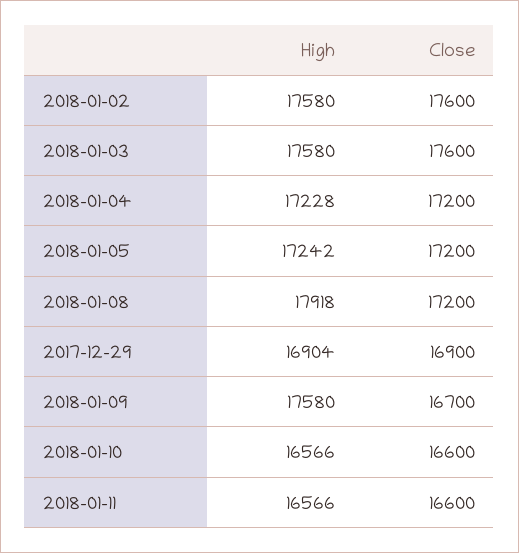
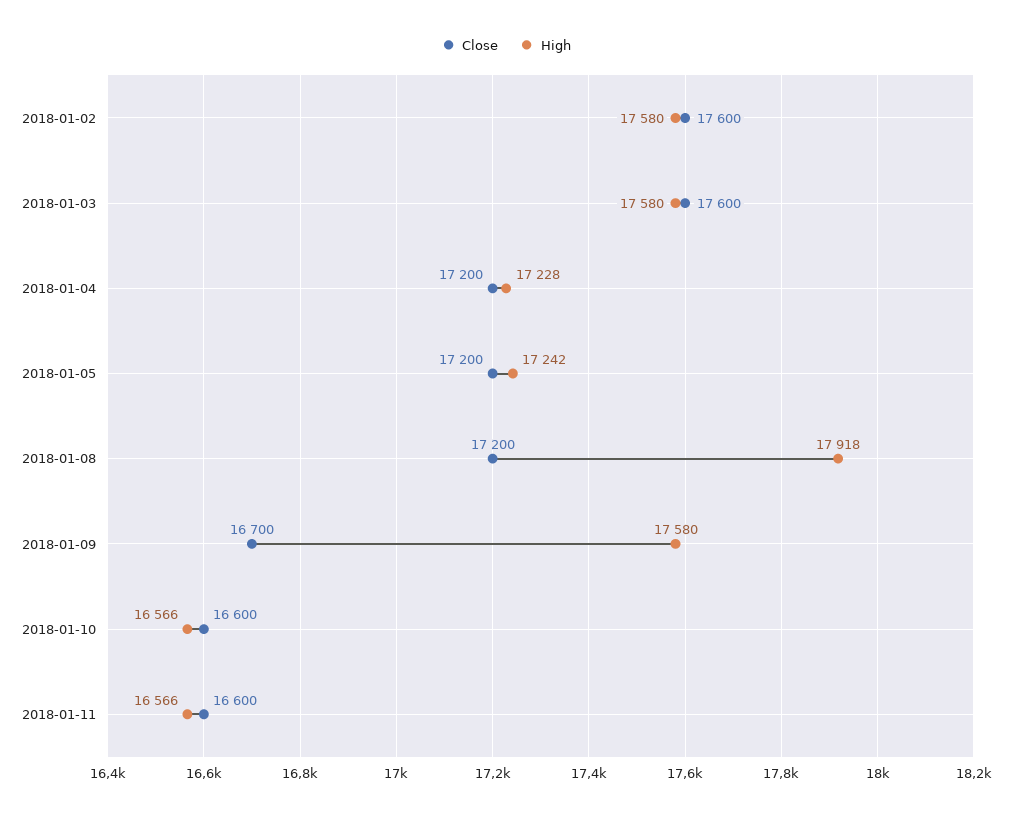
High, 2017-12-29: 16904 -> none
Close, 2017-12-29: 16900 -> none

